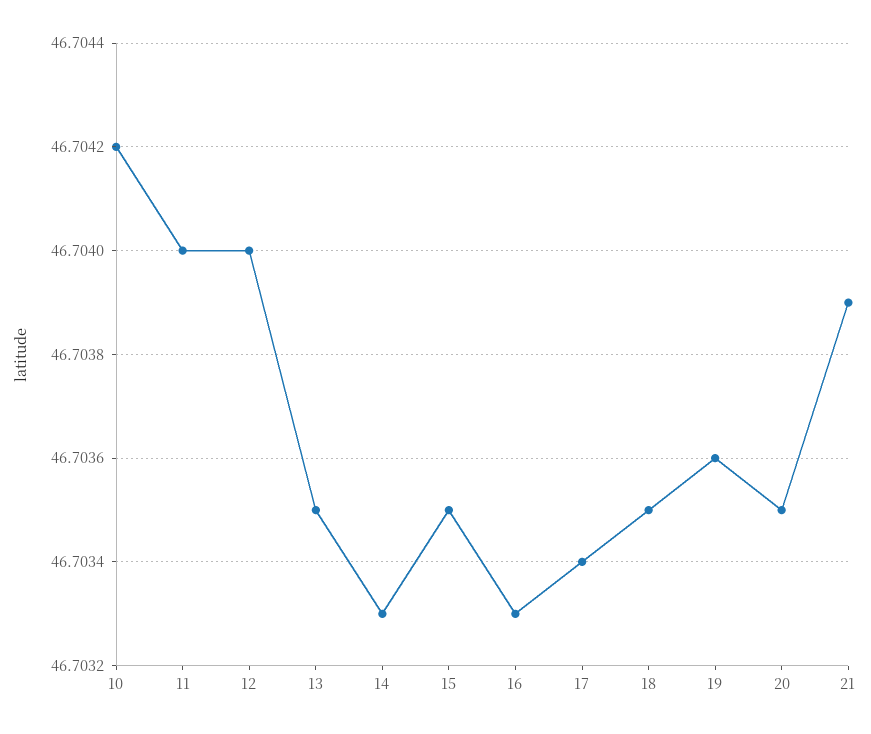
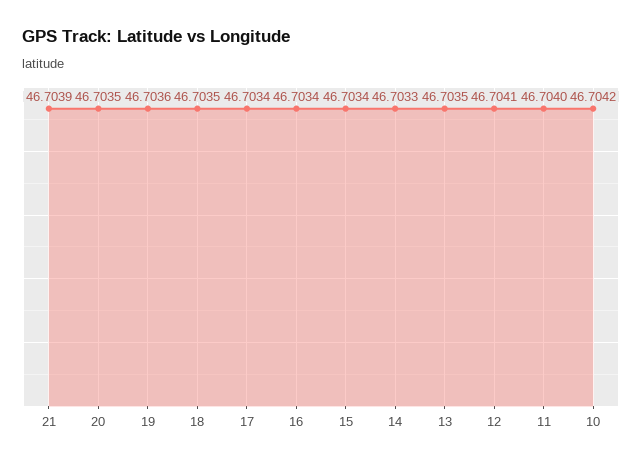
12: 46.704 -> 46.7041
15: 46.7035 -> 46.7034
16: 46.7033 -> 46.7034

